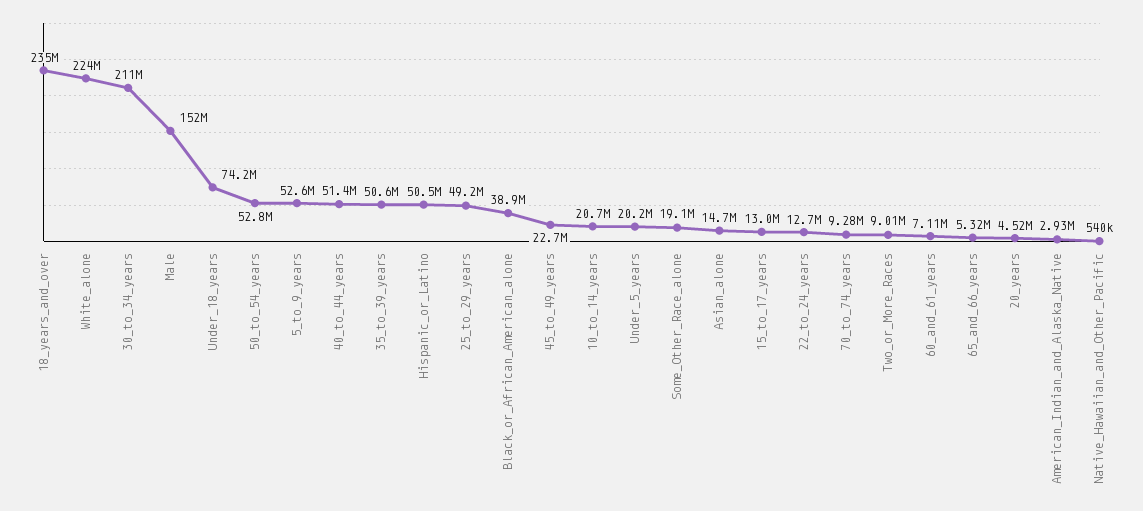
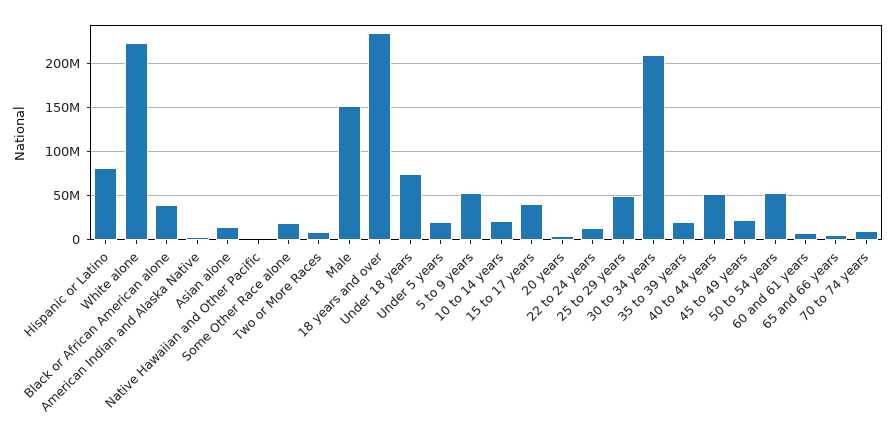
35_to_39_years: 50600000 -> 20000000
Hispanic_or_Latino: 50500000 -> 80000000
15_to_17_years: 13000000 -> 40000000

